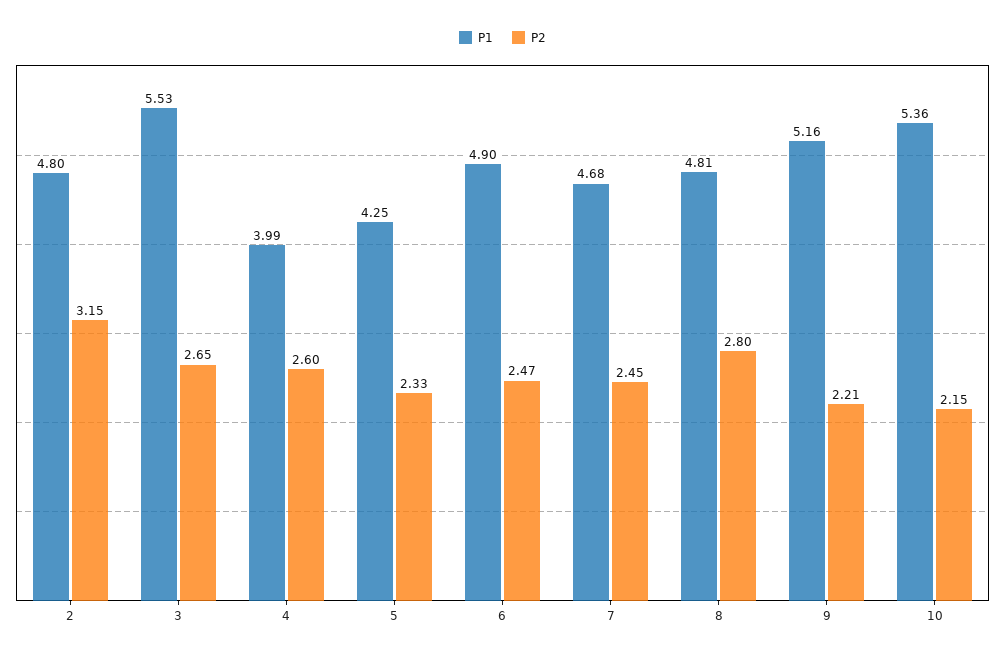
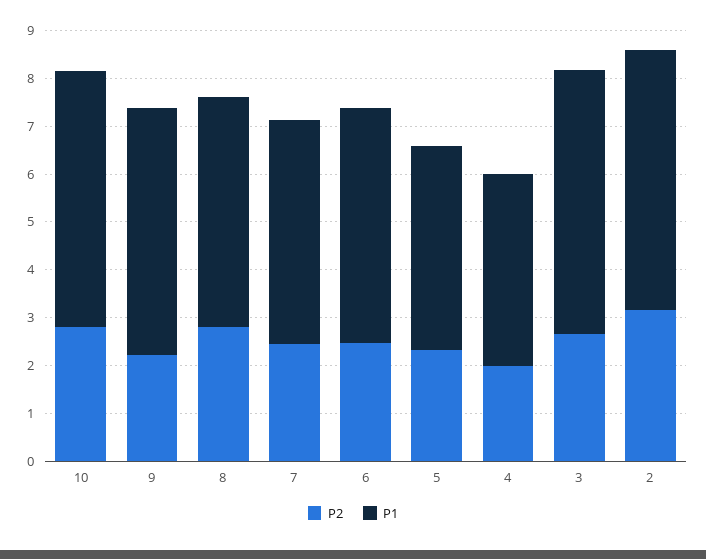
P1, 2: 4.8 -> 5.4
P2, 4: 2.6 -> 2
P2, 10: 2.15 -> 2.8

